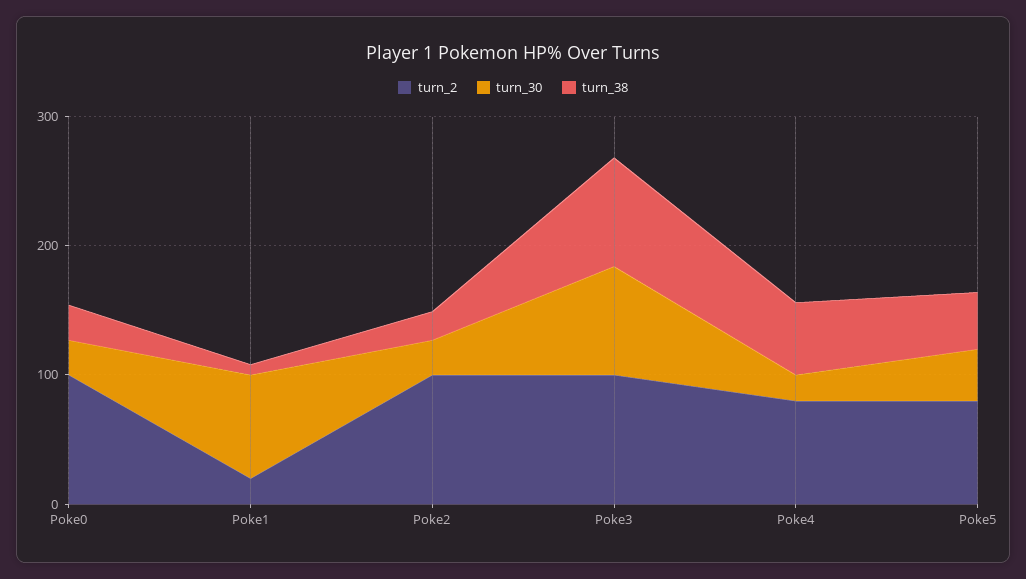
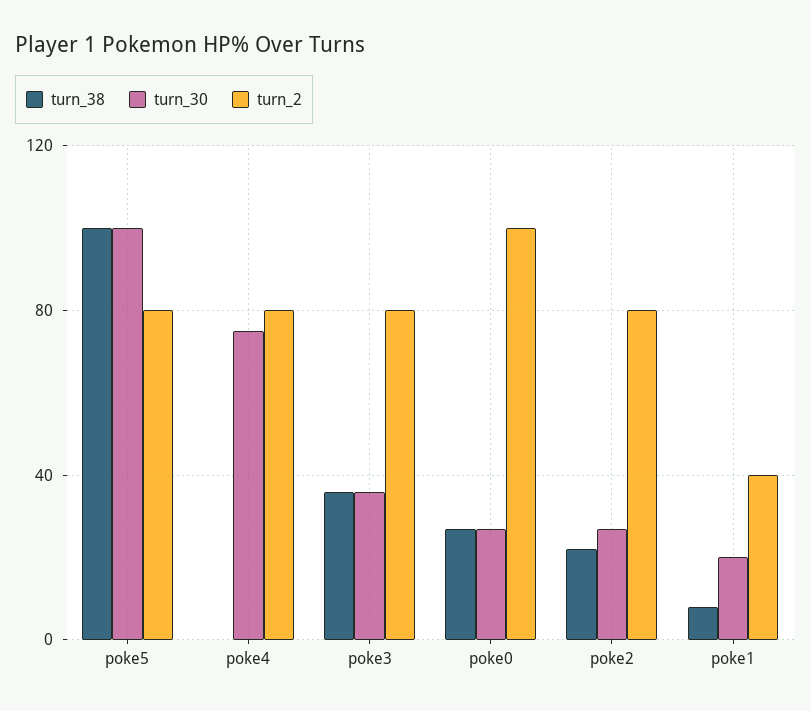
turn_2, Poke1: 20 -> 40
turn_30, Poke1: 80 -> 20
turn_2, Poke2: 100 -> 80
turn_2, Poke3: 100 -> 80
turn_30, Poke3: 80 -> 35
turn_38, Poke3: 80 -> 35
turn_30, Poke4: 20 -> 75
turn_38, Poke4: 60 -> 0
turn_30, Poke5: 40 -> 100
turn_38, Poke5: 40 -> 100

